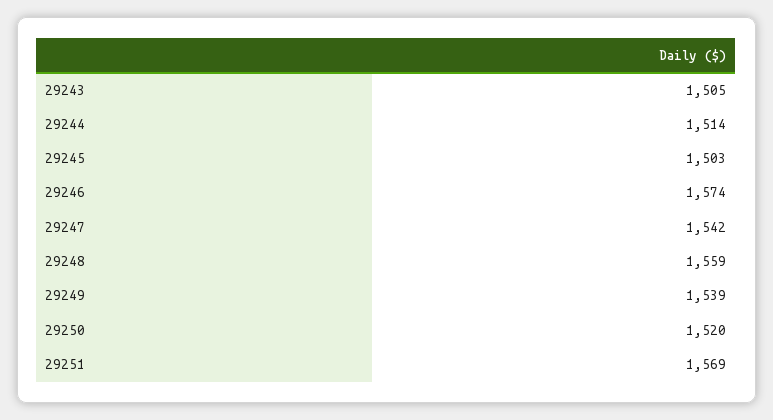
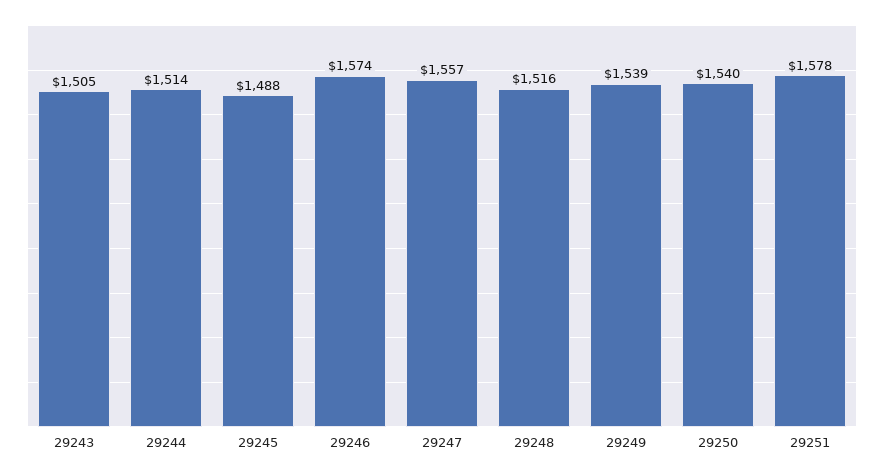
29245: 1503 -> 1488
29247: 1542 -> 1557
29248: 1559 -> 1516
29250: 1520 -> 1540
29251: 1569 -> 1578

